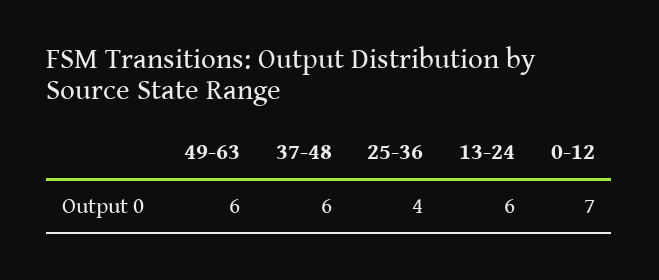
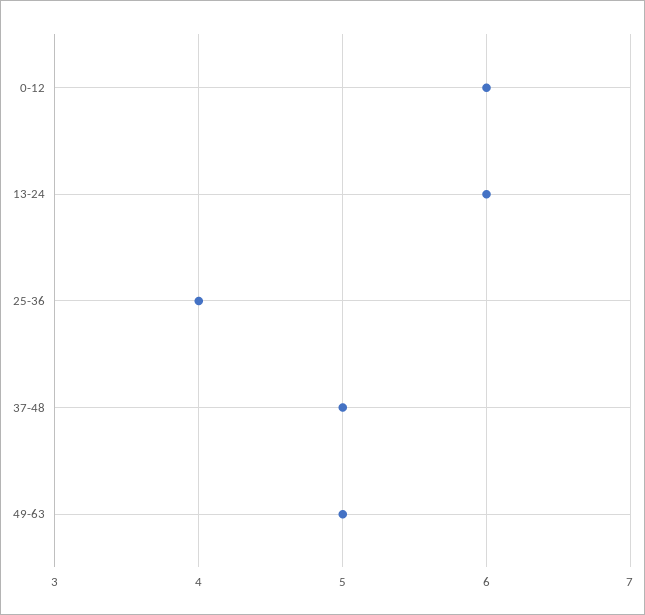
49-63: 6 -> 5
37-48: 6 -> 5
0-12: 7 -> 6

